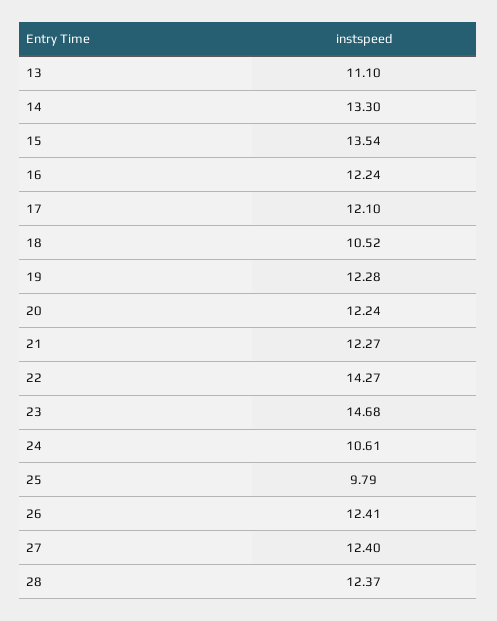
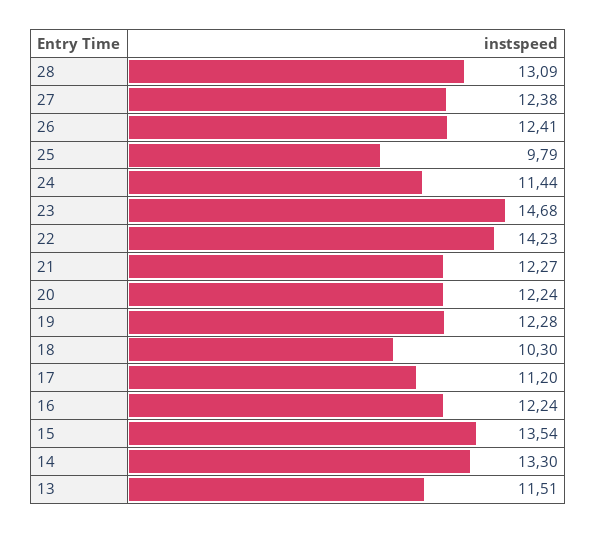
13: 11.1 -> 11.51
17: 12.1 -> 11.2
18: 10.52 -> 10.3
22: 14.27 -> 14.23
24: 10.61 -> 11.44
27: 12.4 -> 12.38
28: 12.37 -> 13.09

